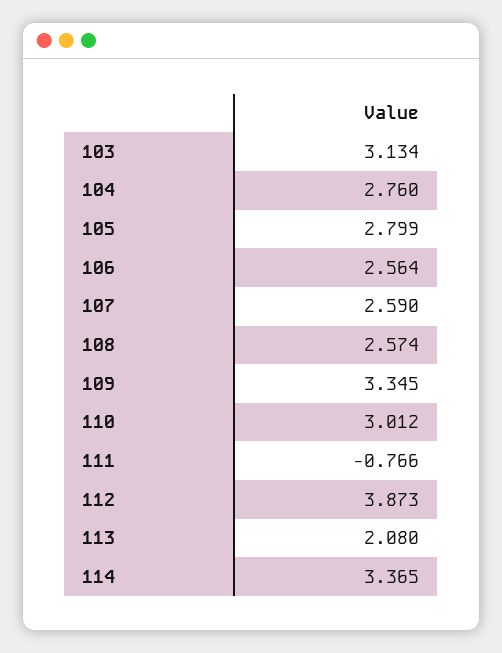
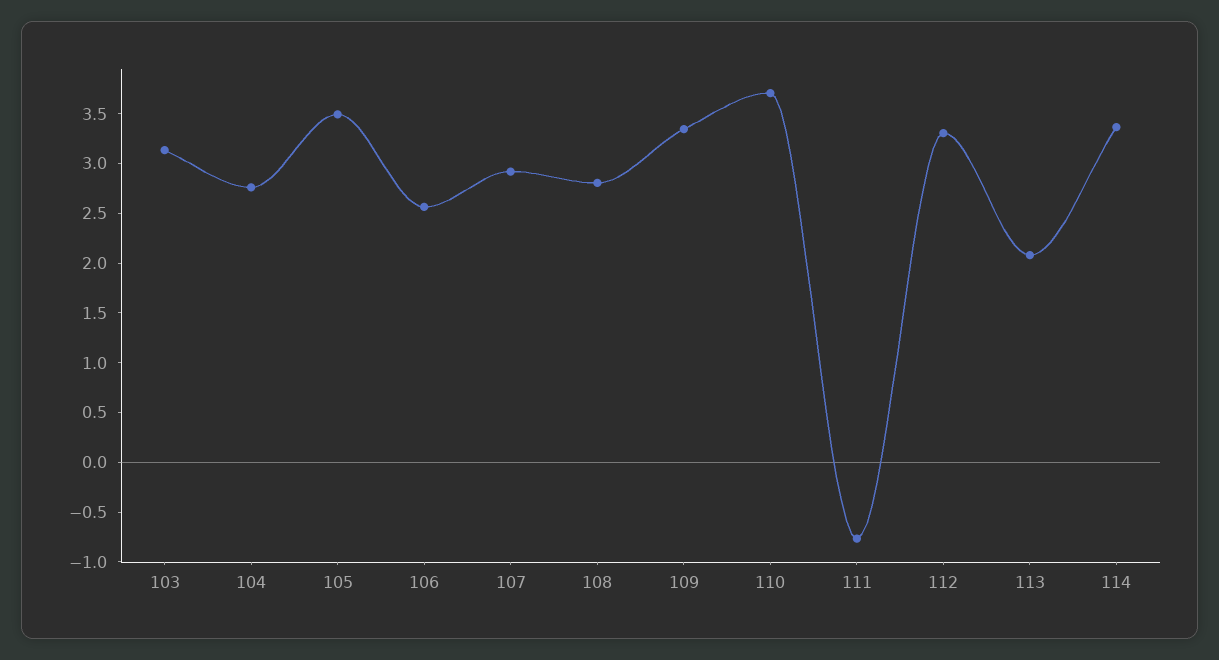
105: 2.799 -> 3.5
107: 2.59 -> 2.9
108: 2.574 -> 2.8
110: 3.012 -> 3.7
112: 3.873 -> 3.3

